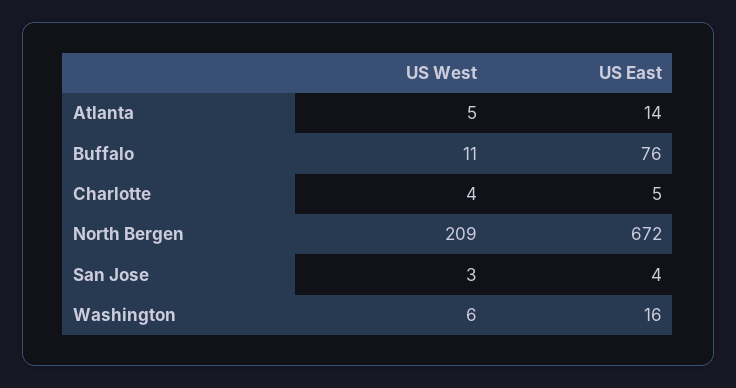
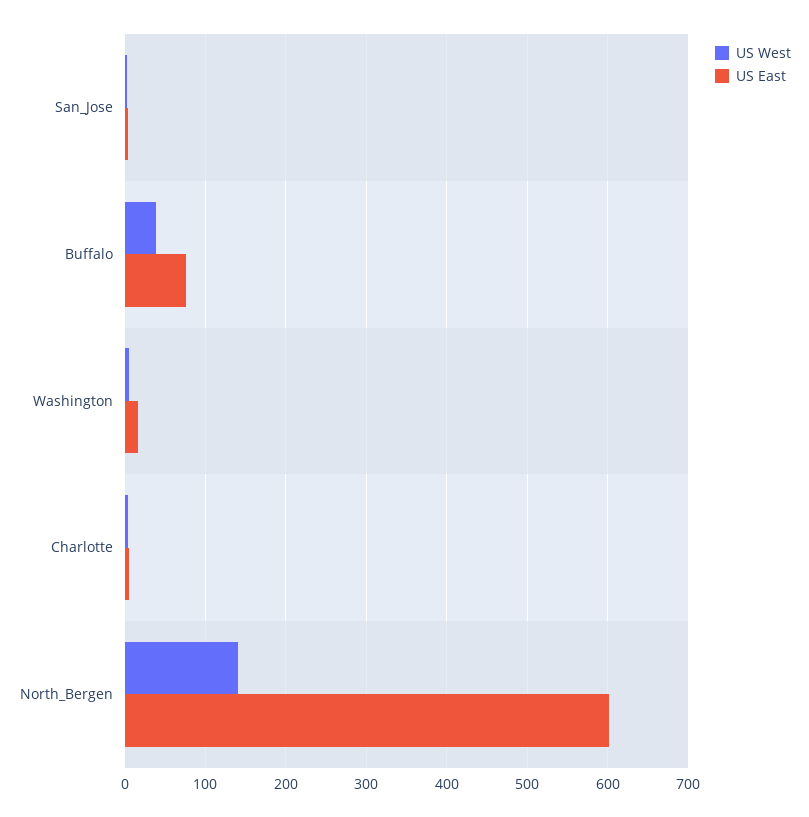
US West, Atlanta: 5 -> none
US East, Atlanta: 14 -> none
US West, Buffalo: 11 -> 40
US West, North Bergen: 209 -> 140
US East, North Bergen: 672 -> 600

